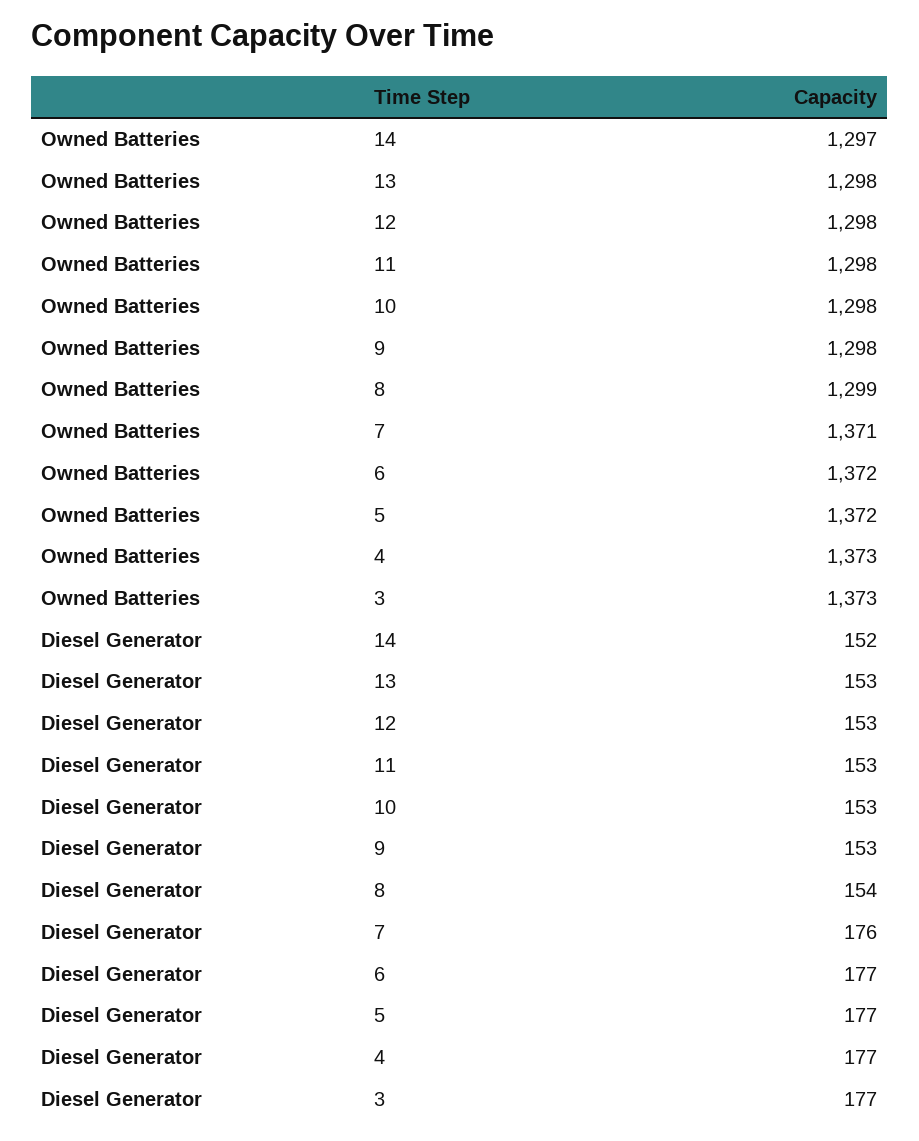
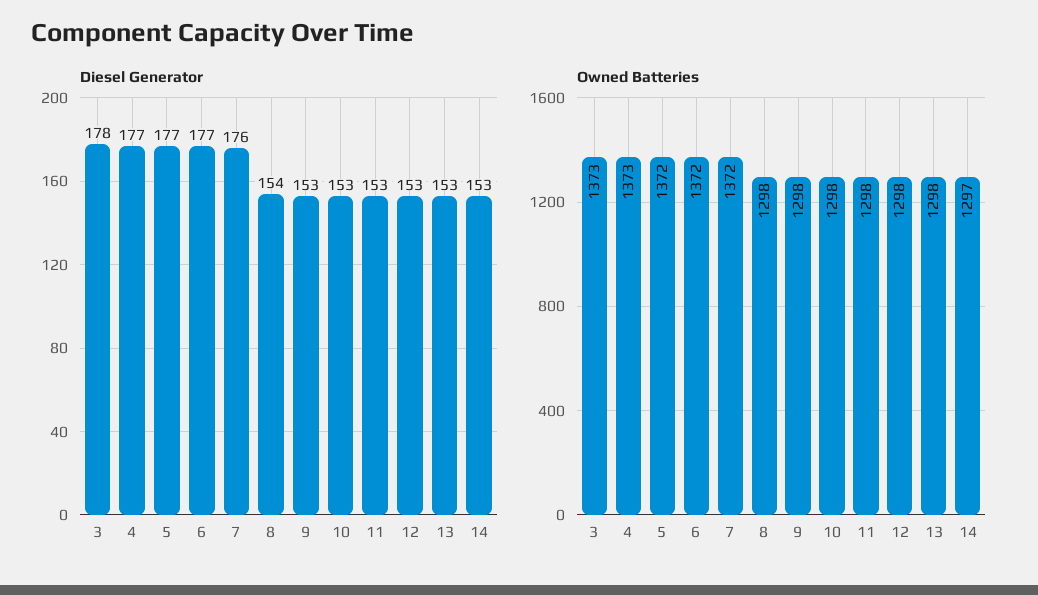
Owned Batteries, 8: 1299 -> 1298
Owned Batteries, 7: 1371 -> 1372
Diesel Generator, 14: 152 -> 153
Diesel Generator, 3: 177 -> 178

